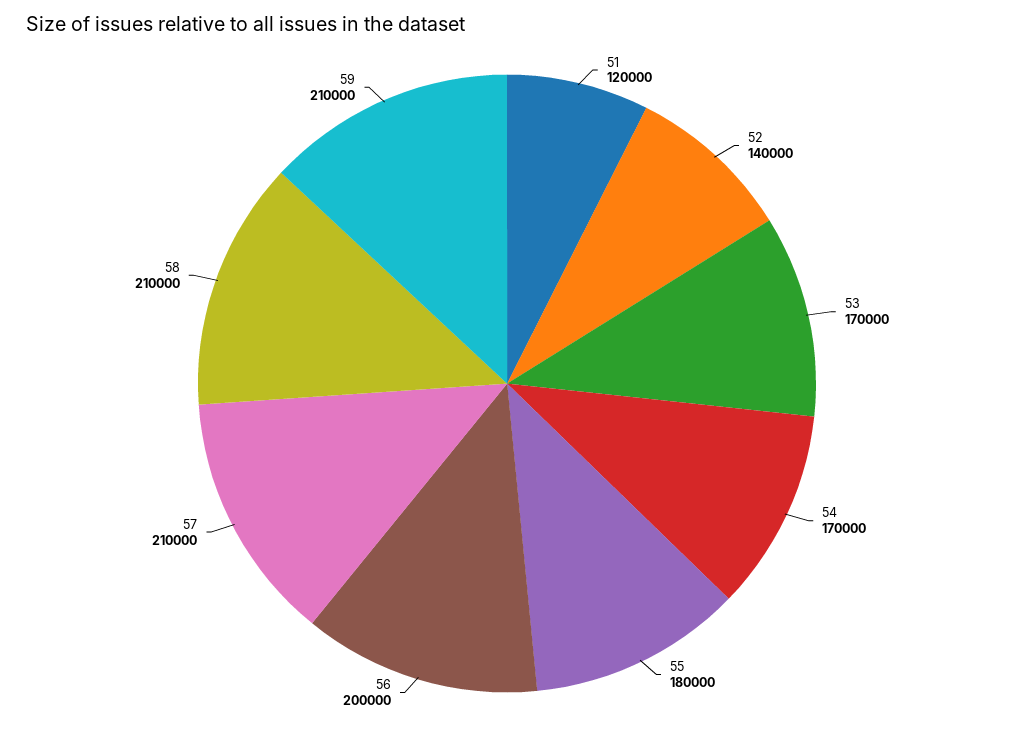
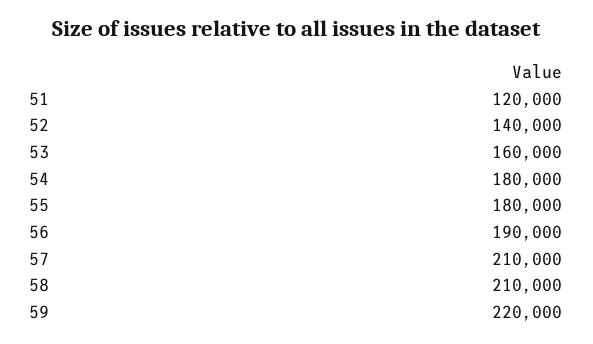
53: 170000 -> 160000
54: 170000 -> 180000
56: 200000 -> 190000
59: 210000 -> 220000

